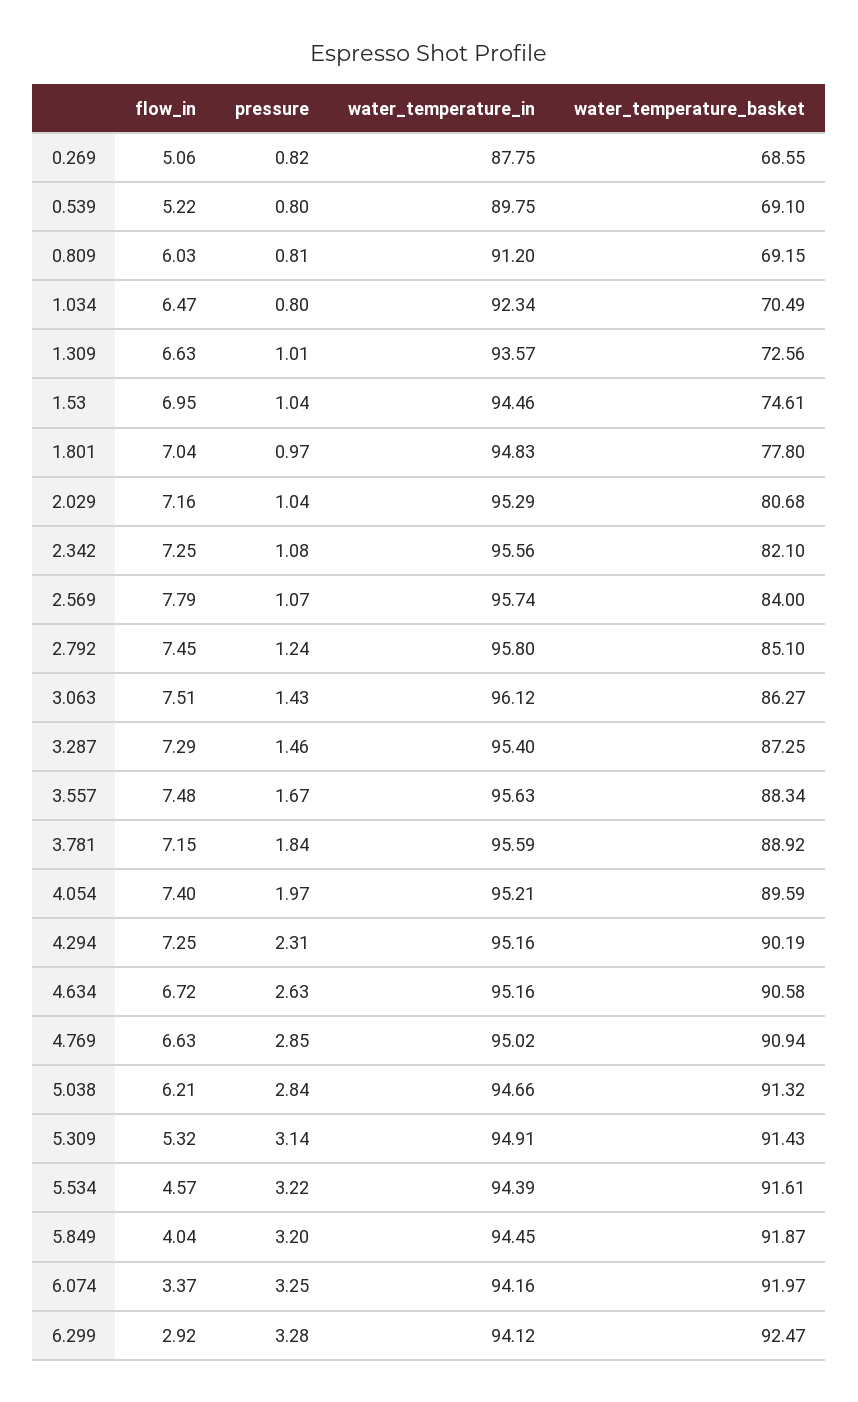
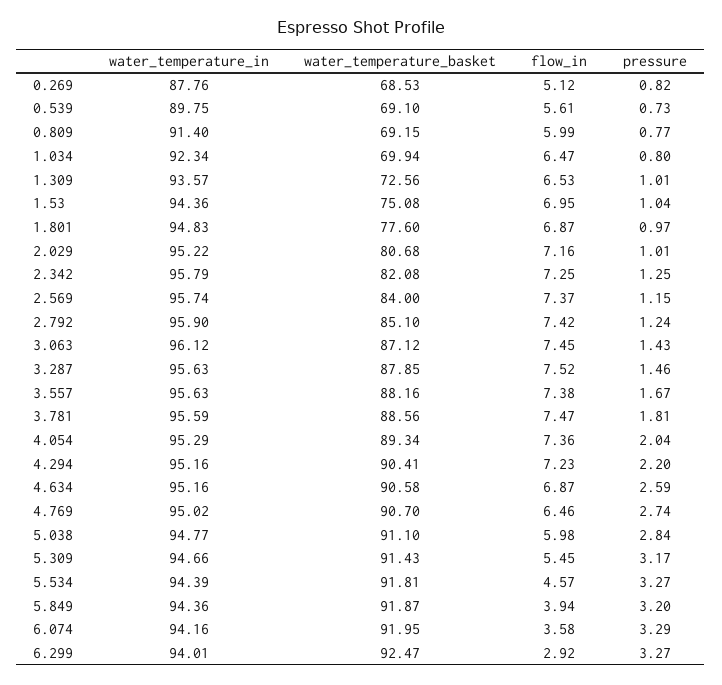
flow_in, 0.269: 5.06 -> 5.12
water_temperature_in, 0.269: 87.75 -> 87.76
water_temperature_basket, 0.269: 68.55 -> 68.53
flow_in, 0.539: 5.22 -> 5.61
pressure, 0.539: 0.8 -> 0.73
flow_in, 0.809: 6.03 -> 5.99
pressure, 0.809: 0.81 -> 0.77
water_temperature_in, 0.809: 91.2 -> 91.4
water_temperature_basket, 1.034: 70.49 -> 69.94
flow_in, 1.309: 6.63 -> 6.53
water_temperature_in, 1.53: 94.46 -> 94.36
water_temperature_basket, 1.53: 74.61 -> 75.08
flow_in, 1.801: 7.04 -> 6.87
water_temperature_basket, 1.801: 77.8 -> 77.6
pressure, 2.029: 1.04 -> 1.01
water_temperature_in, 2.029: 95.29 -> 95.22
pressure, 2.342: 1.08 -> 1.25
water_temperature_in, 2.342: 95.56 -> 95.79
water_temperature_basket, 2.342: 82.1 -> 82.08
flow_in, 2.569: 7.79 -> 7.37
pressure, 2.569: 1.07 -> 1.15
flow_in, 2.792: 7.45 -> 7.42
water_temperature_in, 2.792: 95.8 -> 95.9
flow_in, 3.063: 7.51 -> 7.45
water_temperature_basket, 3.063: 86.27 -> 87.12
flow_in, 3.287: 7.29 -> 7.52
water_temperature_in, 3.287: 95.4 -> 95.63
water_temperature_basket, 3.287: 87.25 -> 87.85
flow_in, 3.557: 7.48 -> 7.38
water_temperature_basket, 3.557: 88.34 -> 88.16
flow_in, 3.781: 7.15 -> 7.47
pressure, 3.781: 1.84 -> 1.81
water_temperature_basket, 3.781: 88.92 -> 88.56
flow_in, 4.054: 7.4 -> 7.36
pressure, 4.054: 1.97 -> 2.04
water_temperature_in, 4.054: 95.21 -> 95.29
water_temperature_basket, 4.054: 89.59 -> 89.34
flow_in, 4.294: 7.25 -> 7.23
pressure, 4.294: 2.31 -> 2.2
water_temperature_basket, 4.294: 90.19 -> 90.41
flow_in, 4.634: 6.72 -> 6.87
pressure, 4.634: 2.63 -> 2.59
flow_in, 4.769: 6.63 -> 6.46
pressure, 4.769: 2.85 -> 2.74
water_temperature_basket, 4.769: 90.94 -> 90.7
flow_in, 5.038: 6.21 -> 5.98
water_temperature_in, 5.038: 94.66 -> 94.77
water_temperature_basket, 5.038: 91.32 -> 91.1
flow_in, 5.309: 5.32 -> 5.45
pressure, 5.309: 3.14 -> 3.17
water_temperature_in, 5.309: 94.91 -> 94.66
pressure, 5.534: 3.22 -> 3.27
water_temperature_basket, 5.534: 91.61 -> 91.81
flow_in, 5.849: 4.04 -> 3.94
water_temperature_in, 5.849: 94.45 -> 94.36
flow_in, 6.074: 3.37 -> 3.58
pressure, 6.074: 3.25 -> 3.29
water_temperature_basket, 6.074: 91.97 -> 91.95
pressure, 6.299: 3.28 -> 3.27
water_temperature_in, 6.299: 94.12 -> 94.01

